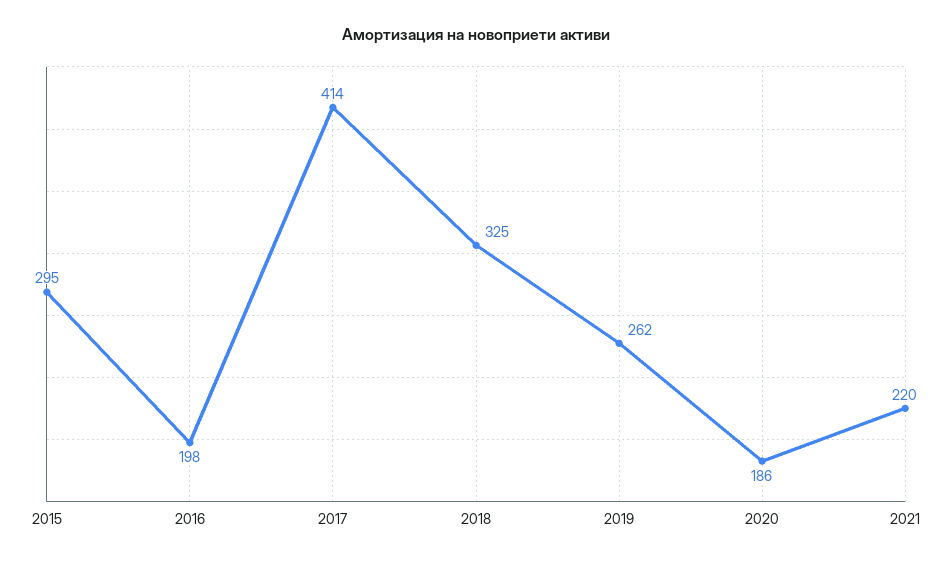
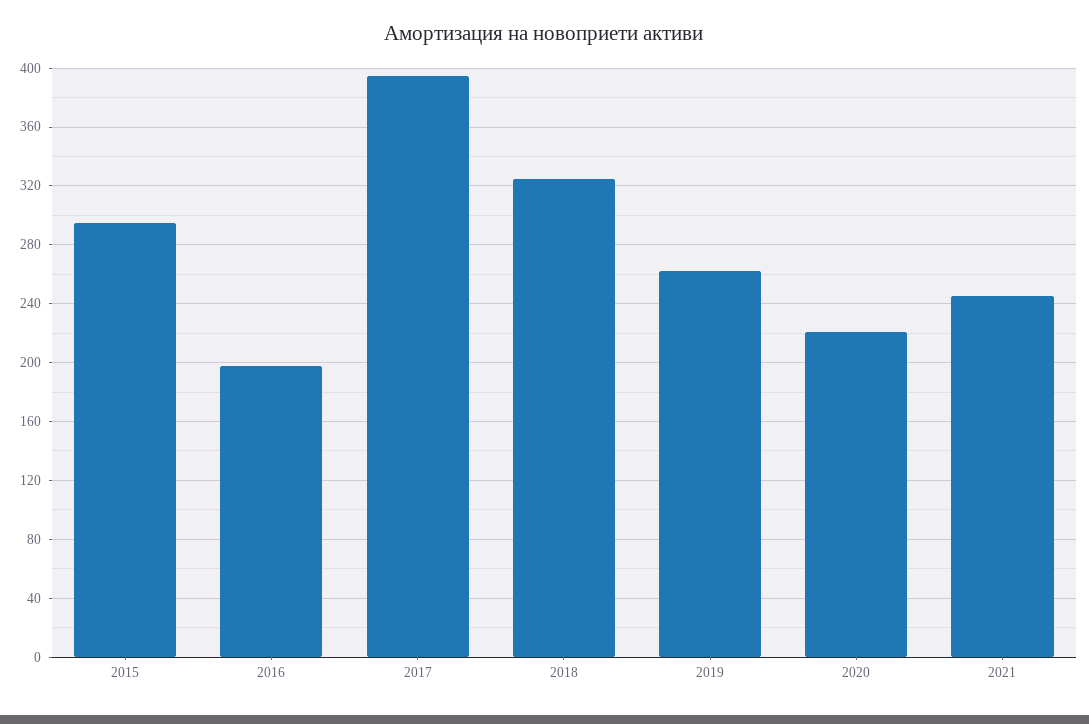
2017: 414 -> 395
2020: 186 -> 220
2021: 220 -> 245

